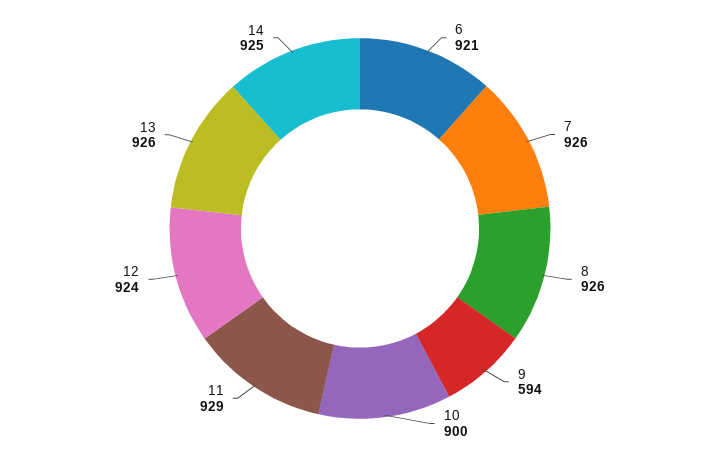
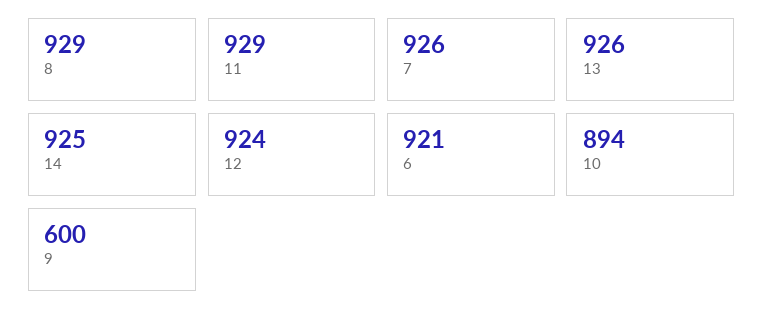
8: 926 -> 929
9: 594 -> 600
10: 900 -> 894

